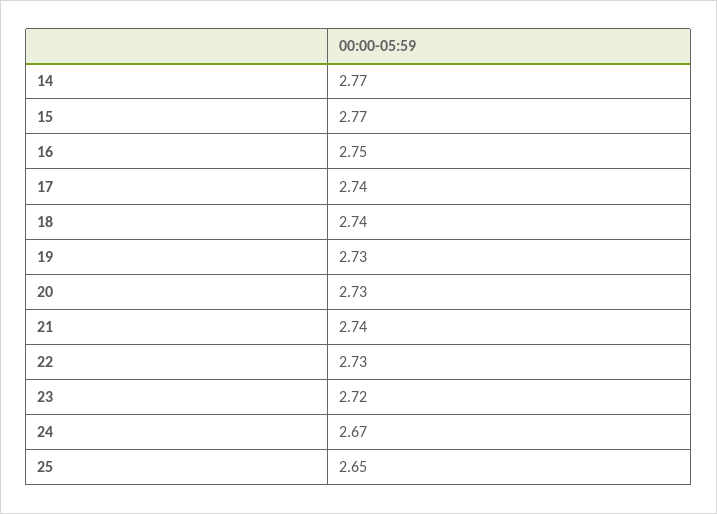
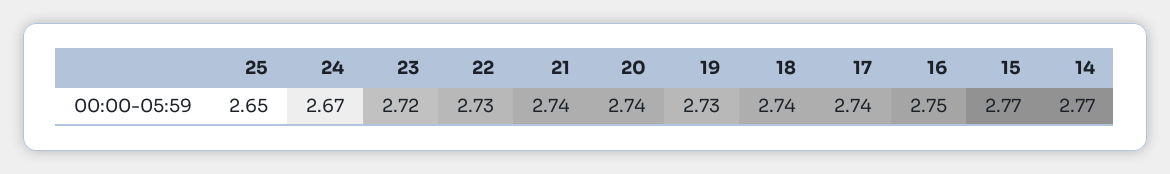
20: 2.73 -> 2.74

